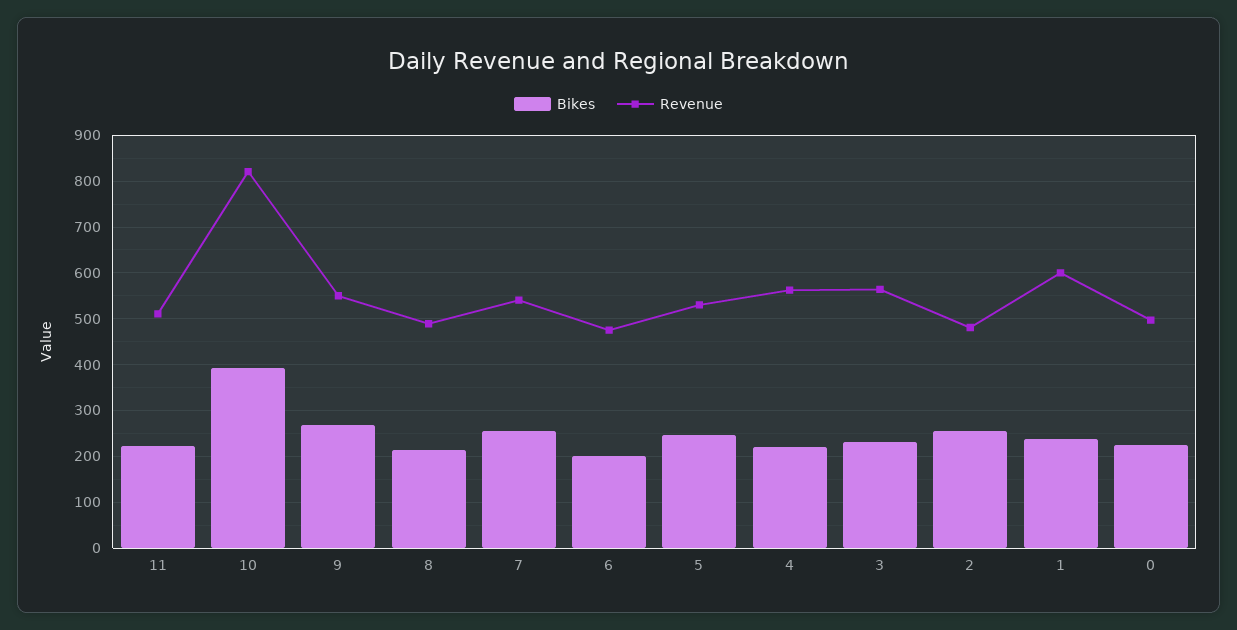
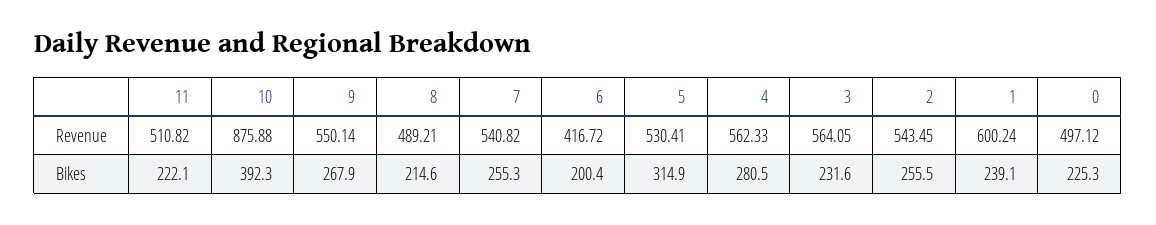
Revenue, 10: 820 -> 875.88
Revenue, 6: 480 -> 416.72
Bikes, 5: 240 -> 314.9
Bikes, 4: 220 -> 280.5
Revenue, 2: 480 -> 543.45

